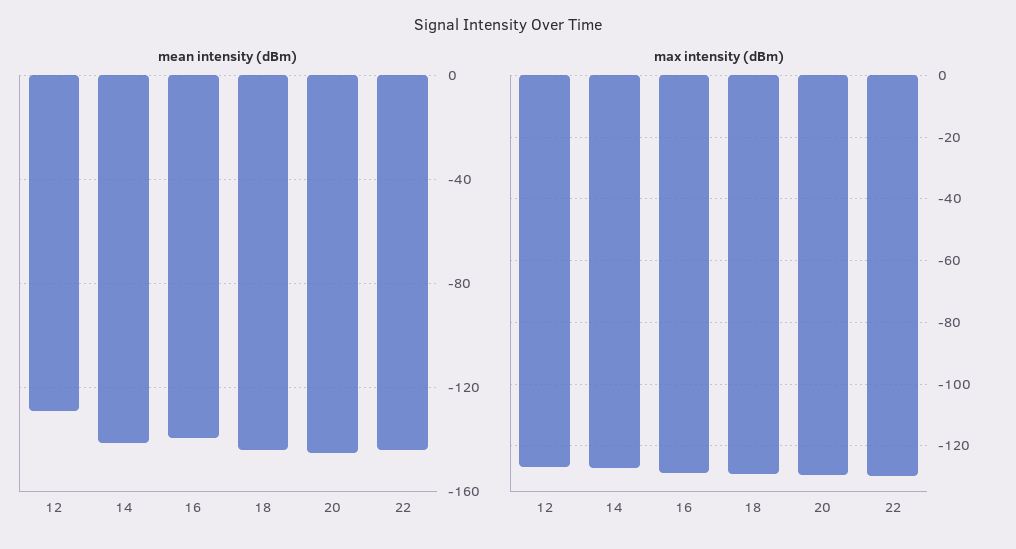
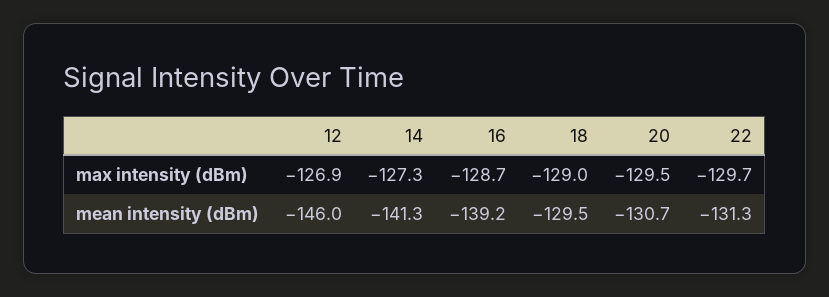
mean intensity (dBm), 12: -130 -> -146
mean intensity (dBm), 18: -145 -> -129.5
mean intensity (dBm), 20: -145 -> -130.7
mean intensity (dBm), 22: -145 -> -131.3

